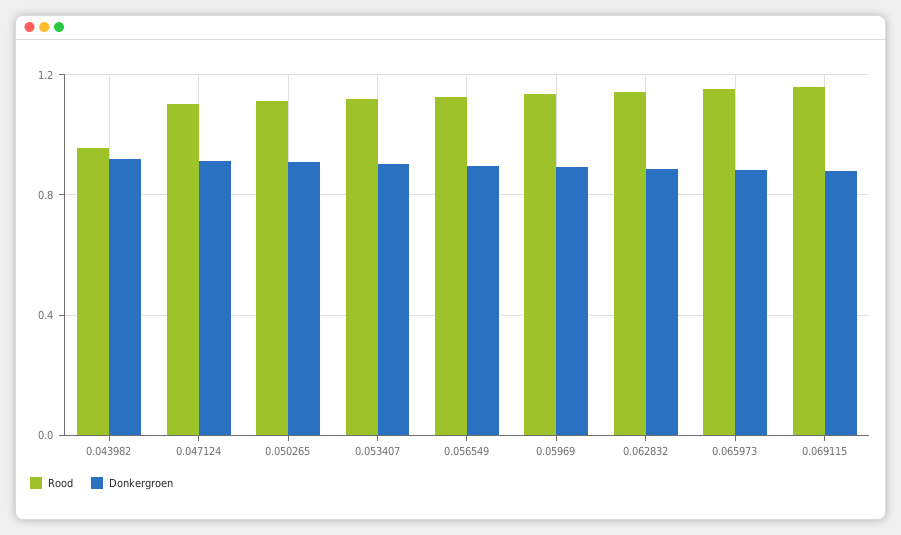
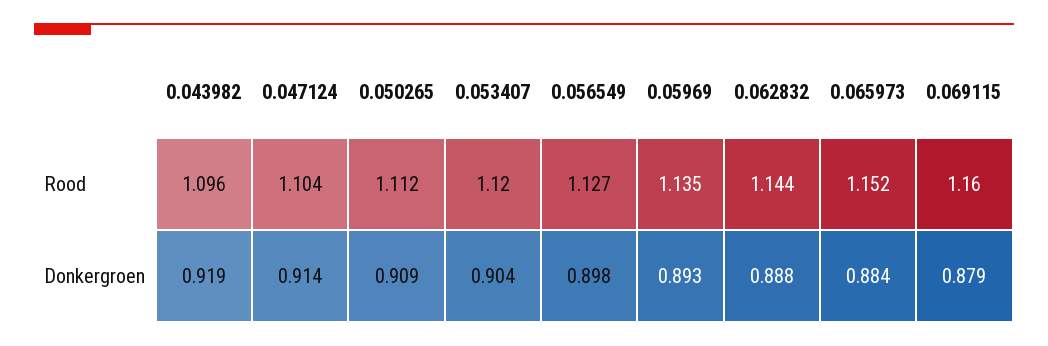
Rood, 0.043982: 0.95 -> 1.096

